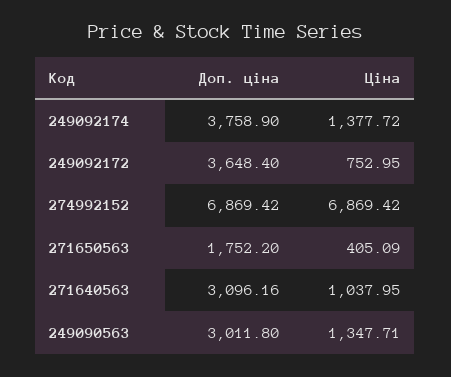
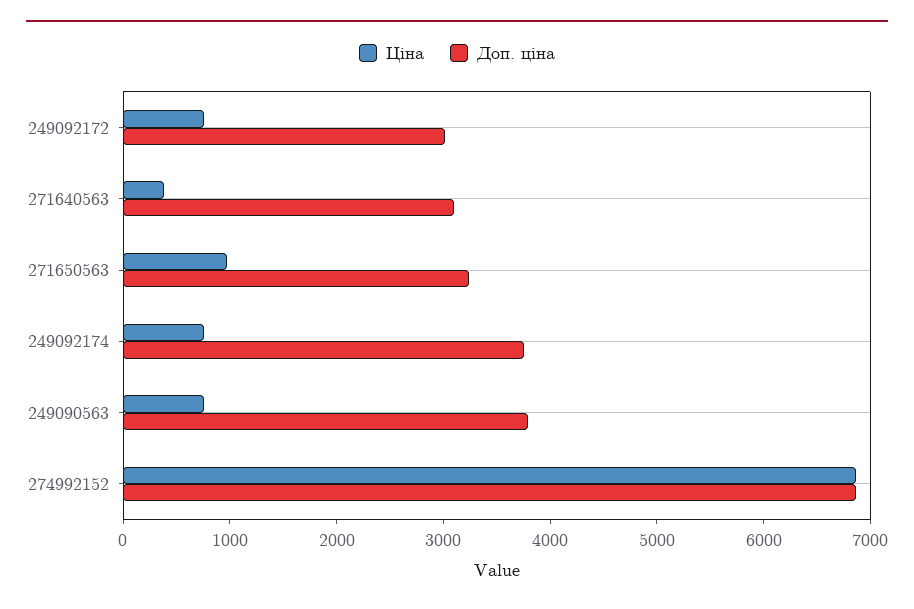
Ціна, 249092174: 1377.72 -> 800
Доп. ціна, 249092172: 3648.4 -> 3000
Доп. ціна, 271650563: 1752.2 -> 3200
Ціна, 271650563: 405.09 -> 1000
Ціна, 271640563: 1037.95 -> 400
Доп. ціна, 249090563: 3011.8 -> 3800
Ціна, 249090563: 1347.71 -> 800

